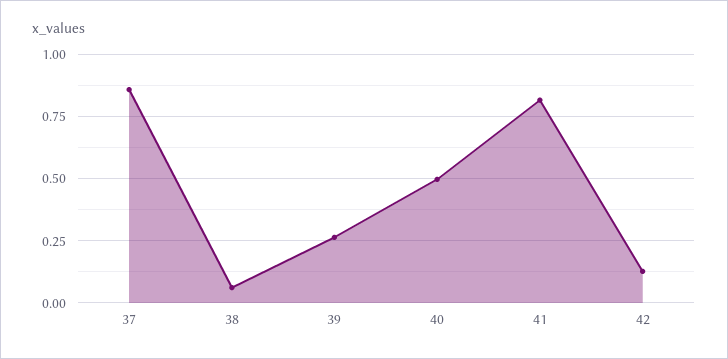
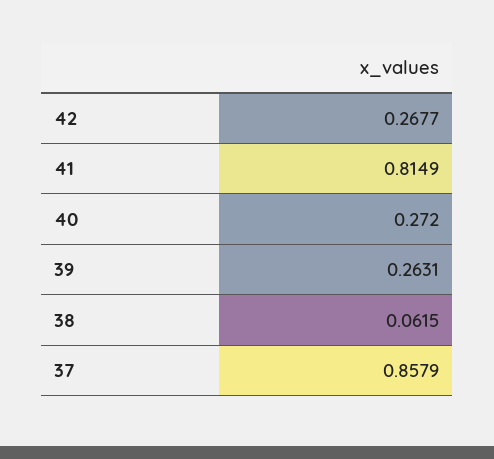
40: 0.5 -> 0.272
42: 0.125 -> 0.2677

